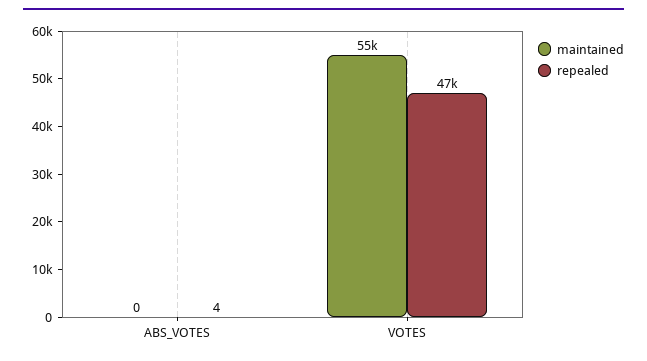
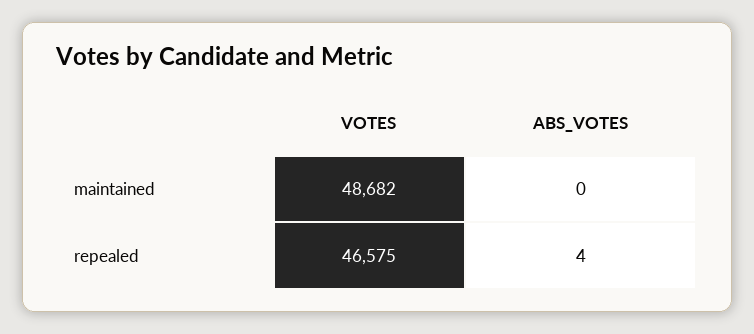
maintained, VOTES: 55000 -> 48682

